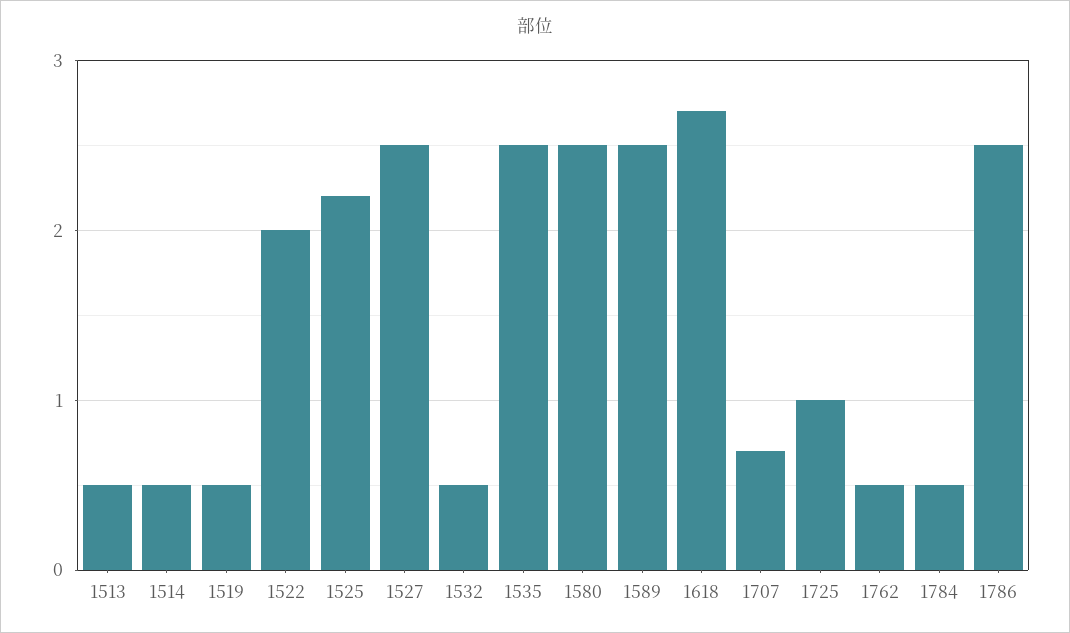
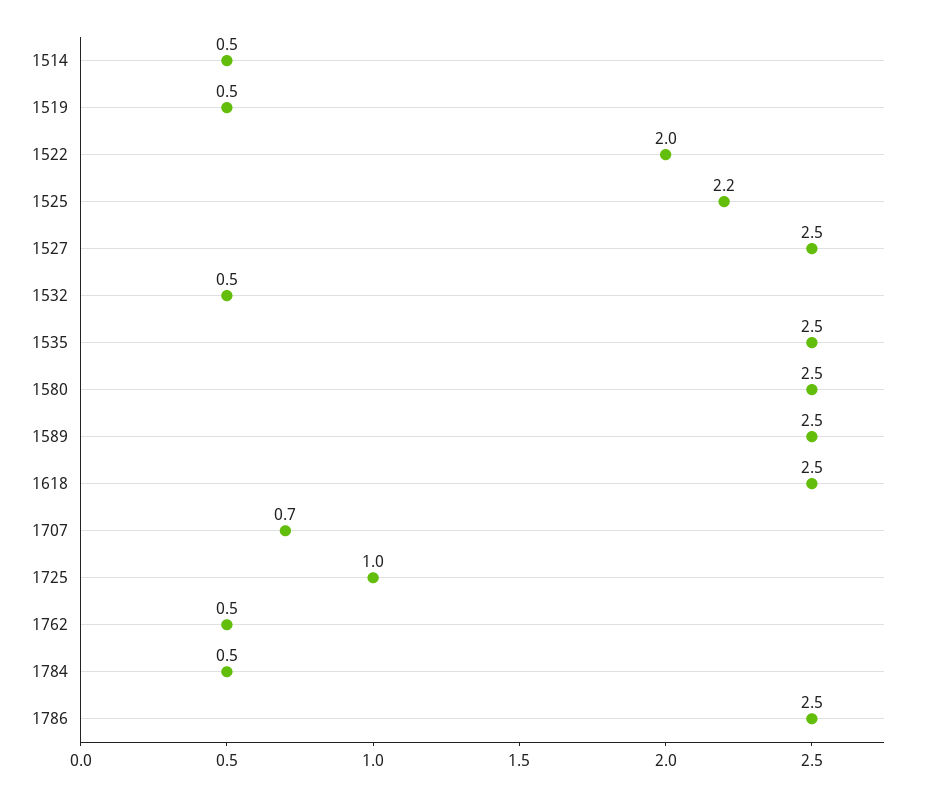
1513: 0.5 -> none
1618: 2.7 -> 2.5

